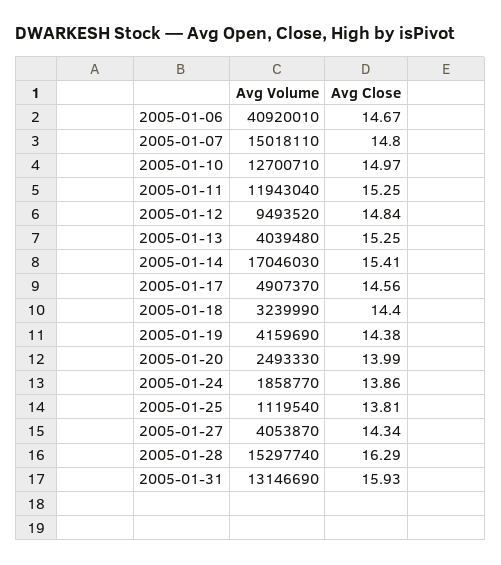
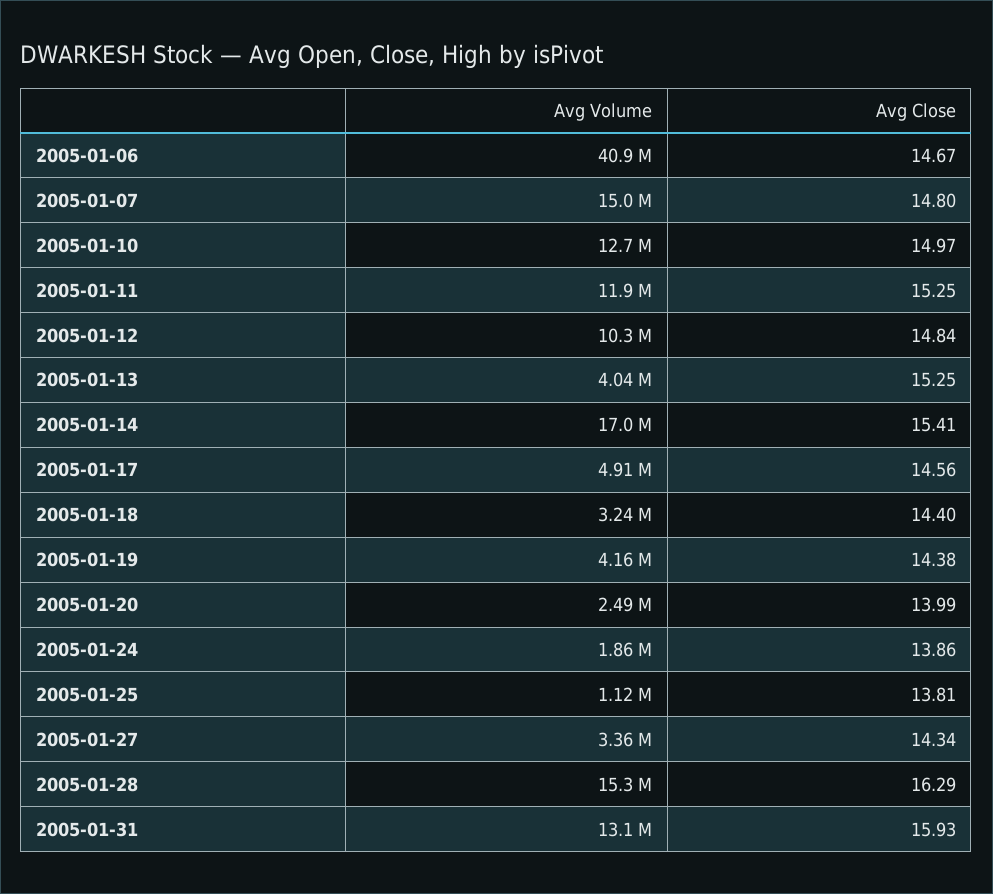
Avg Volume, 2005-01-12: 9493520 -> 10300000
Avg Volume, 2005-01-27: 4053870 -> 3360000

